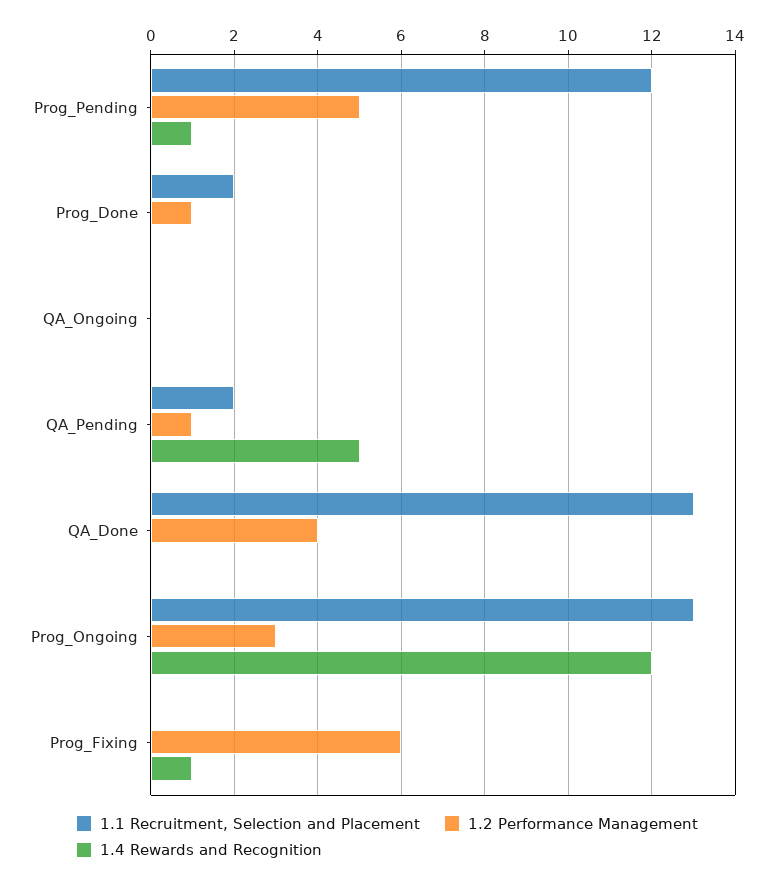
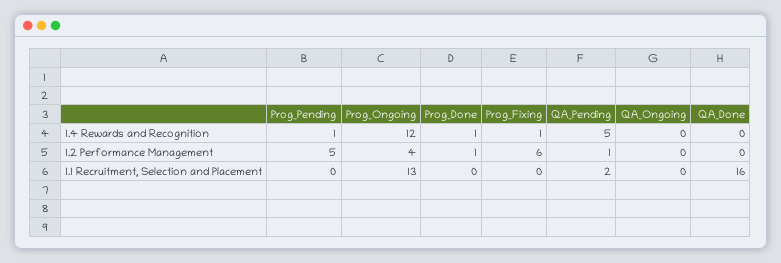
1.1 Recruitment, Selection and Placement, Prog_Pending: 12 -> 0
1.1 Recruitment, Selection and Placement, Prog_Done: 2 -> 0
1.4 Rewards and Recognition, Prog_Done: 0 -> 1
1.1 Recruitment, Selection and Placement, QA_Done: 13 -> 16
1.2 Performance Management, QA_Done: 4 -> 0
1.2 Performance Management, Prog_Ongoing: 3 -> 4

